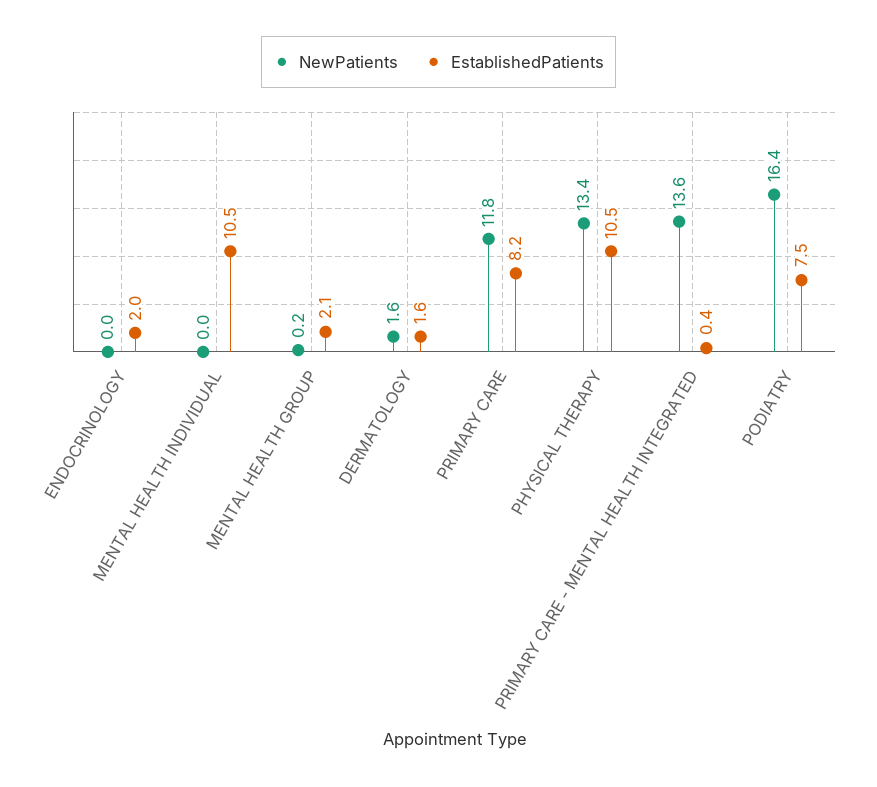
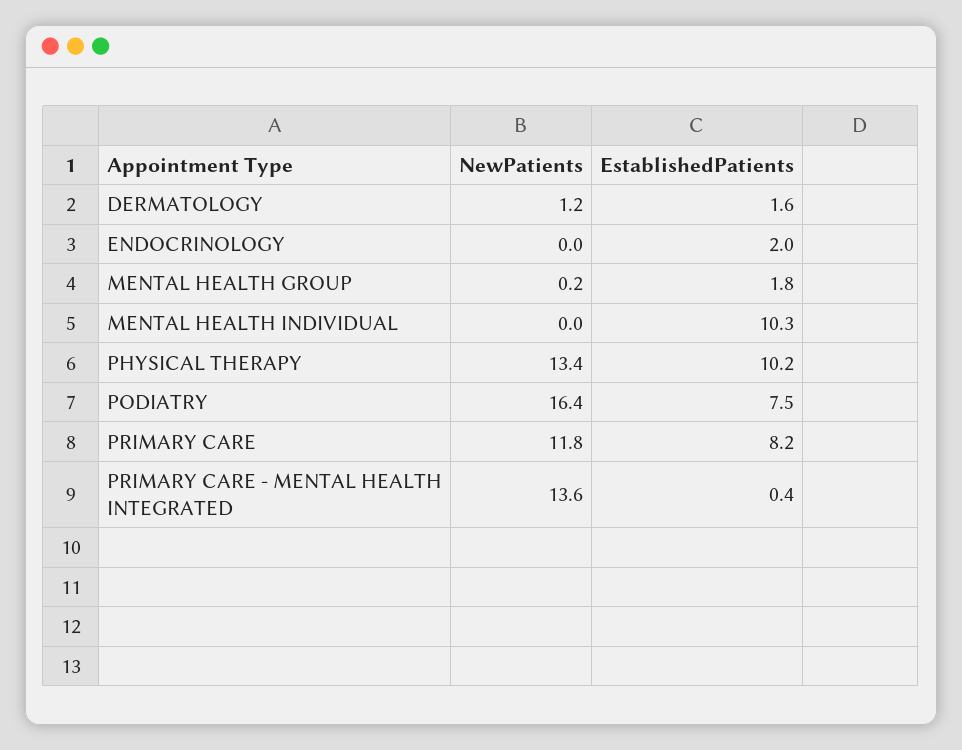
EstablishedPatients, MENTAL HEALTH INDIVIDUAL: 10.5 -> 10.3
EstablishedPatients, MENTAL HEALTH GROUP: 2.1 -> 1.8
NewPatients, DERMATOLOGY: 1.6 -> 1.2
EstablishedPatients, PHYSICAL THERAPY: 10.5 -> 10.2

